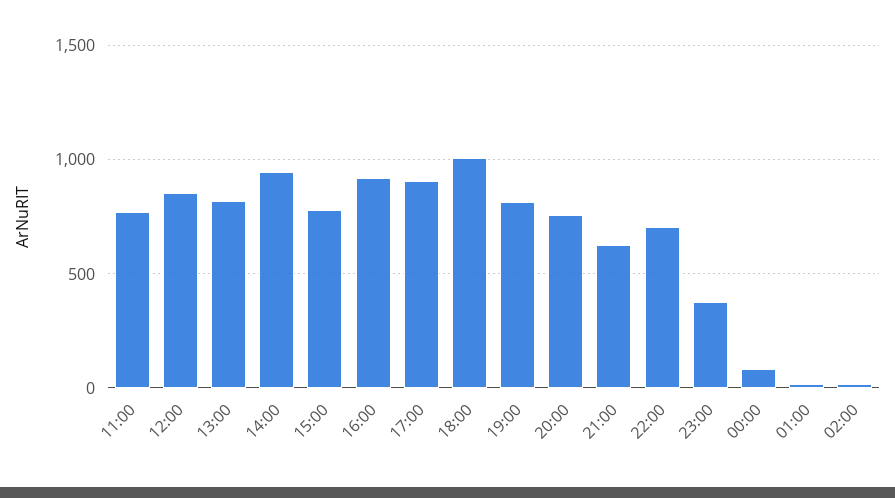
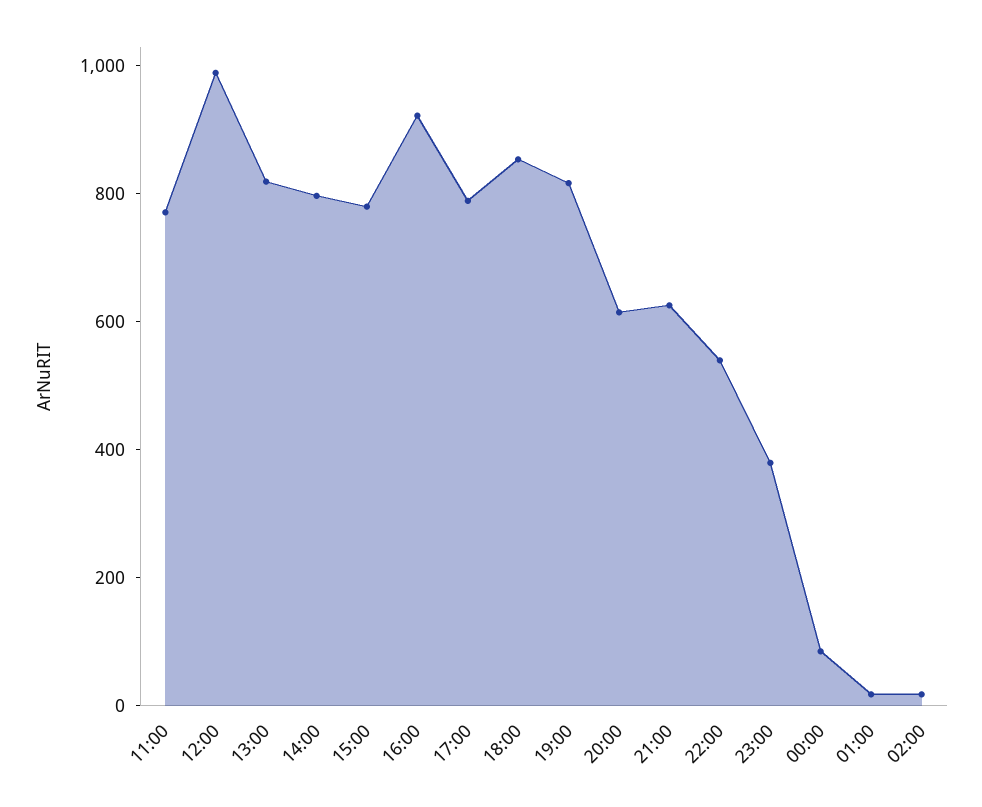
12:00: 850 -> 1000
14:00: 950 -> 800
17:00: 900 -> 800
18:00: 1000 -> 850
20:00: 750 -> 600
22:00: 700 -> 550

